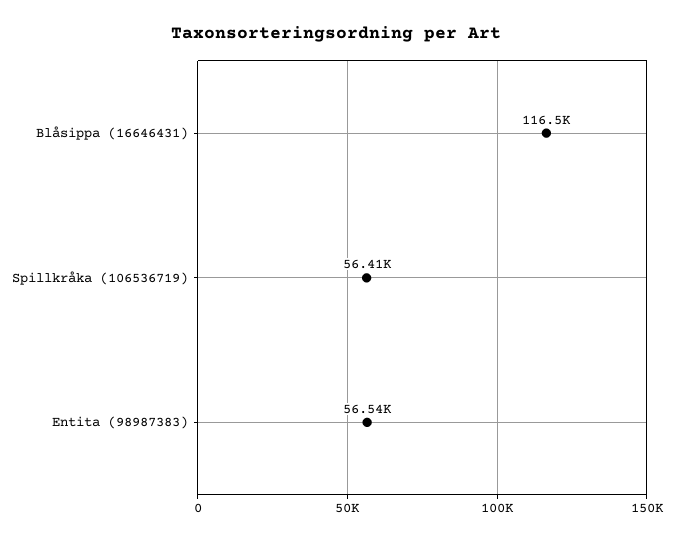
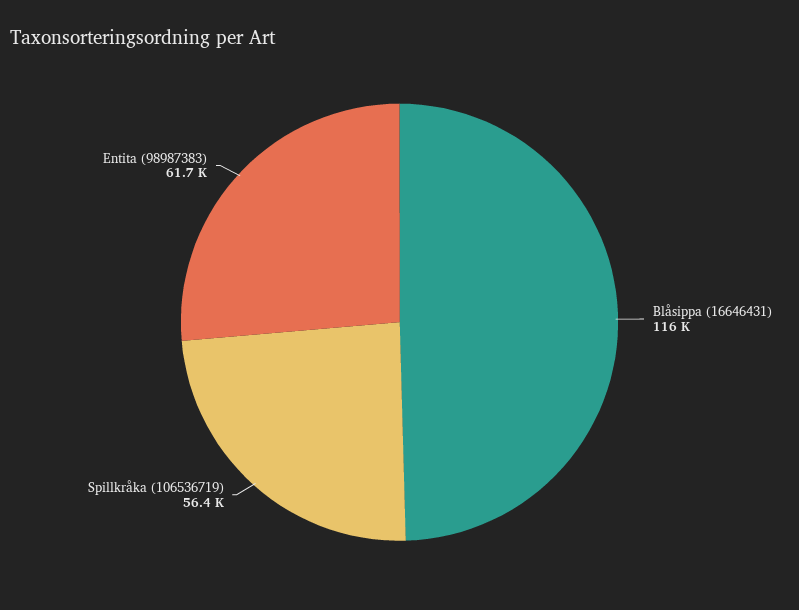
Entita (98987383): 56540 -> 61700

